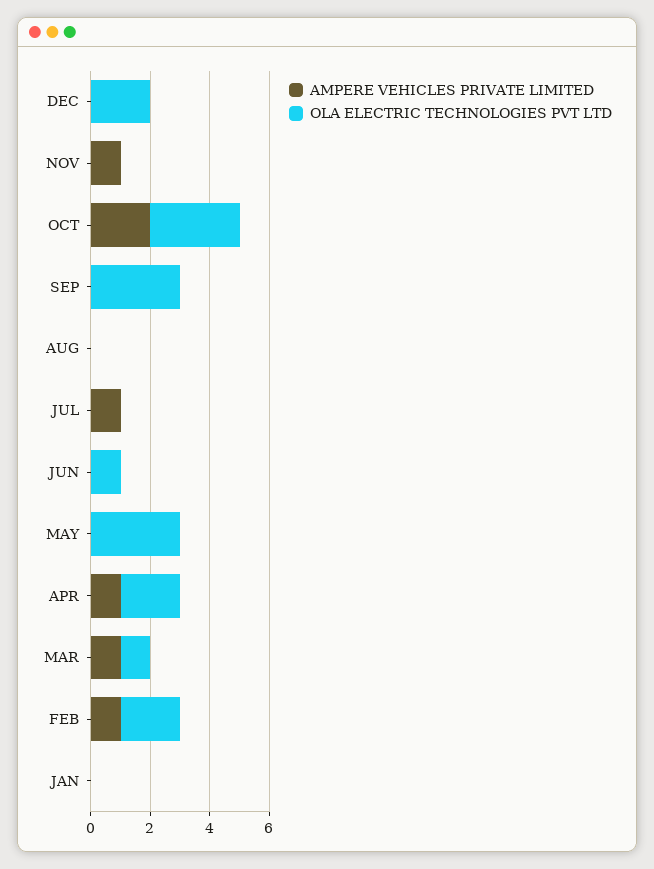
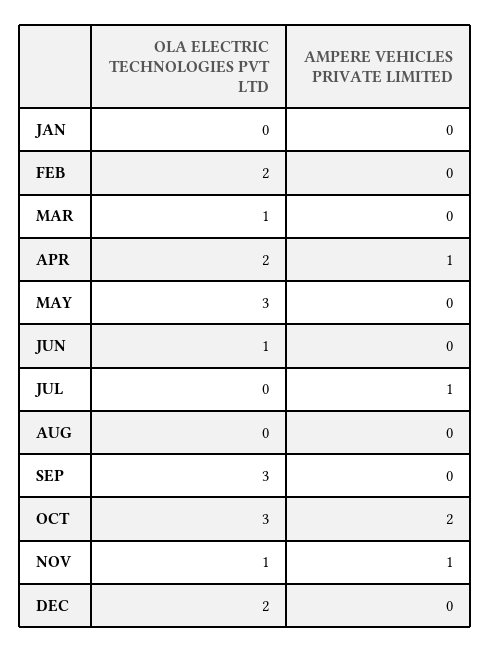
OLA ELECTRIC TECHNOLOGIES PVT LTD, NOV: 0 -> 1
AMPERE VEHICLES PRIVATE LIMITED, MAR: 1 -> 0
AMPERE VEHICLES PRIVATE LIMITED, FEB: 1 -> 0

